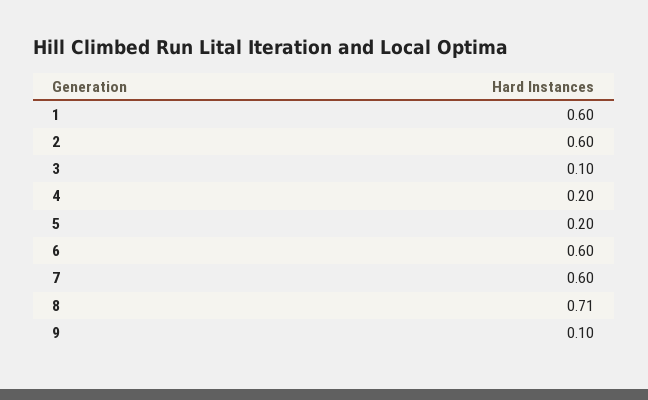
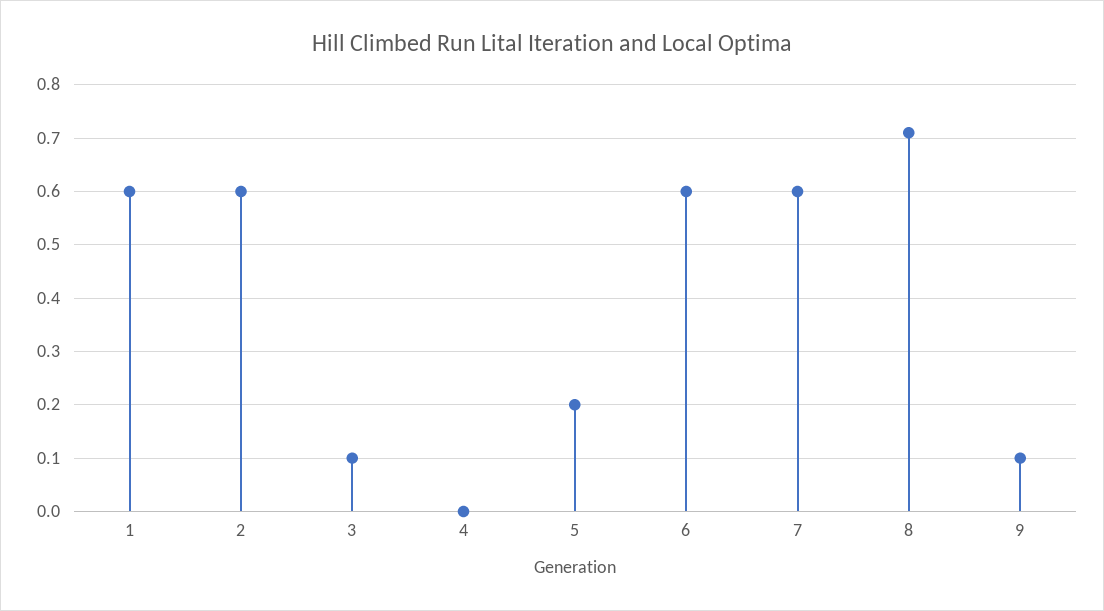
4: 0.2 -> 0

